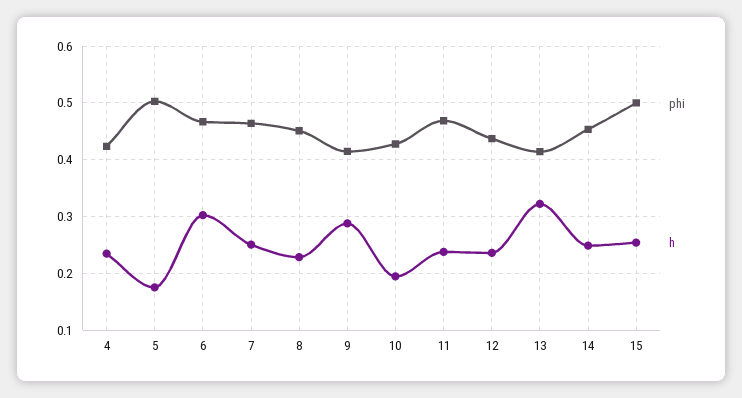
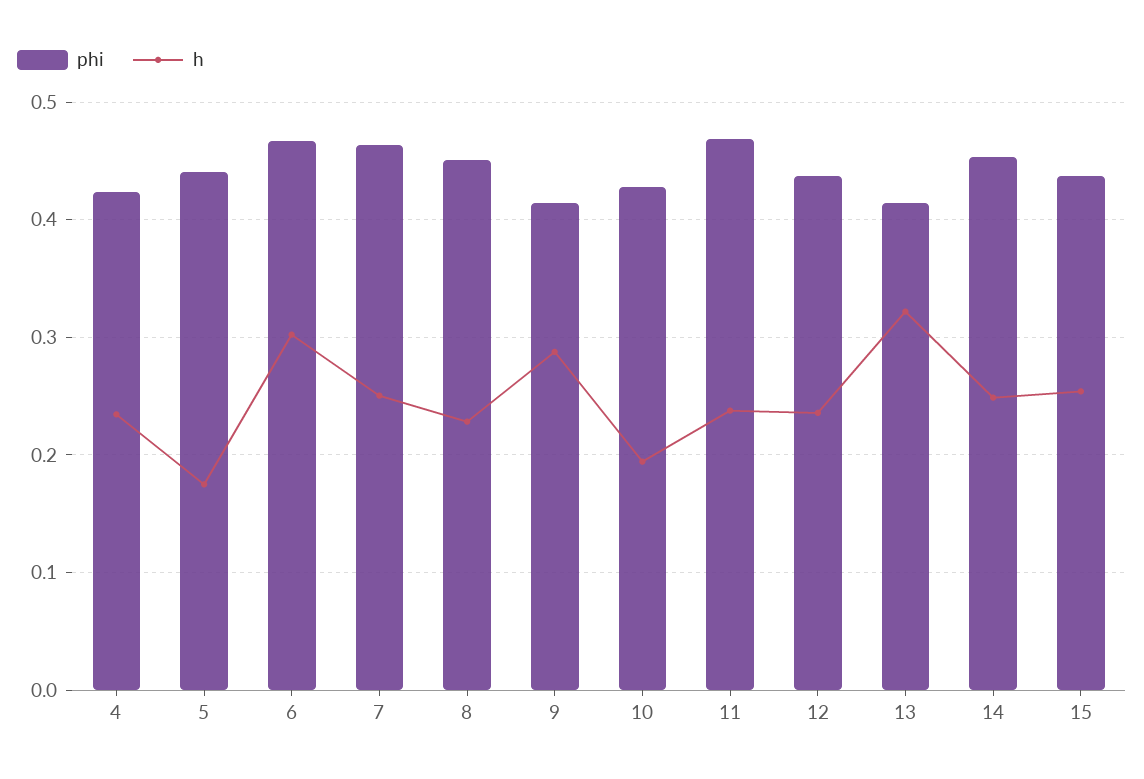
phi, 5: 0.5 -> 0.44
phi, 15: 0.5 -> 0.44

